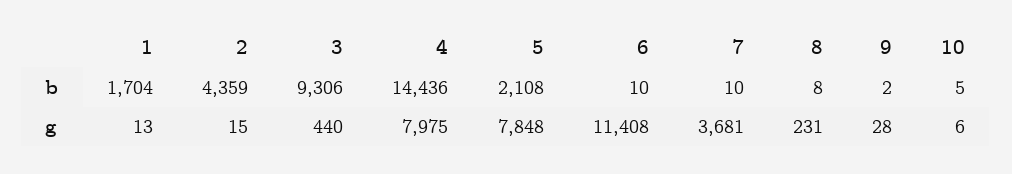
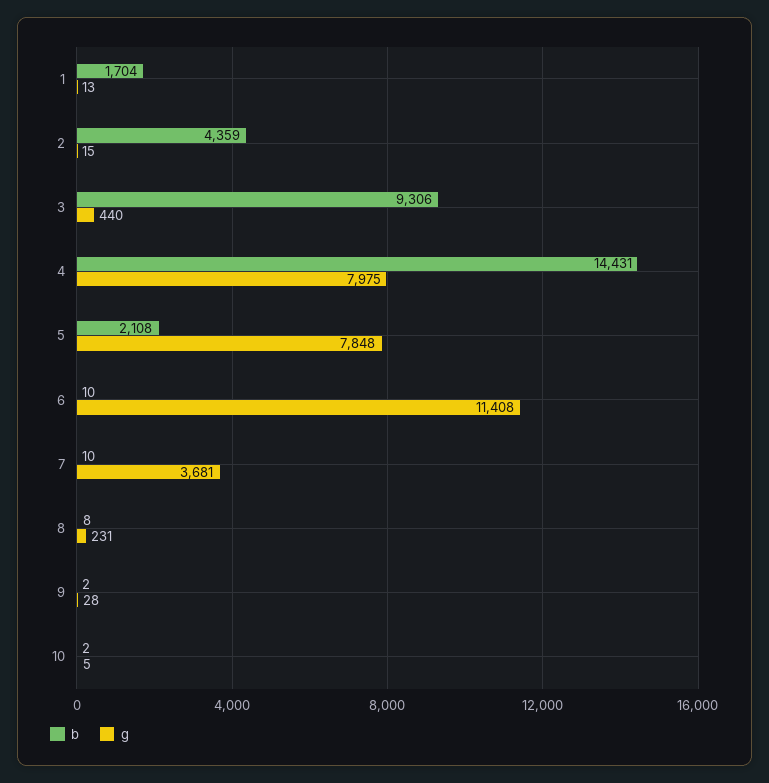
b, 4: 14436 -> 14431
b, 10: 5 -> 2
g, 10: 6 -> 5

